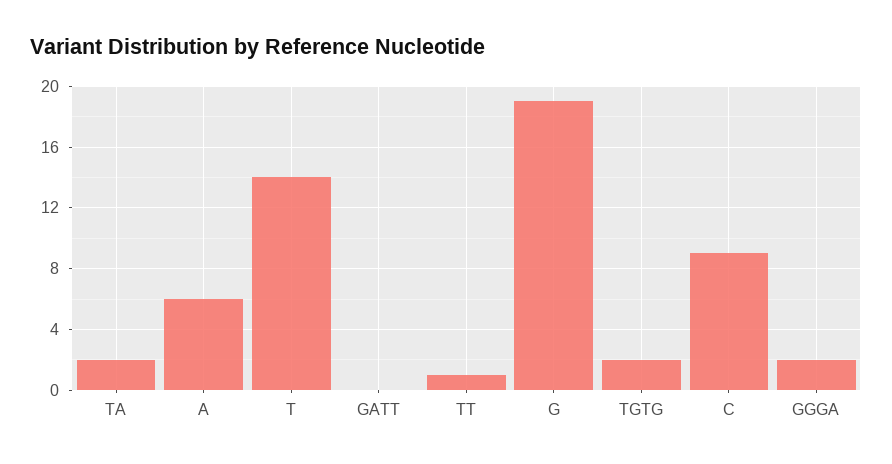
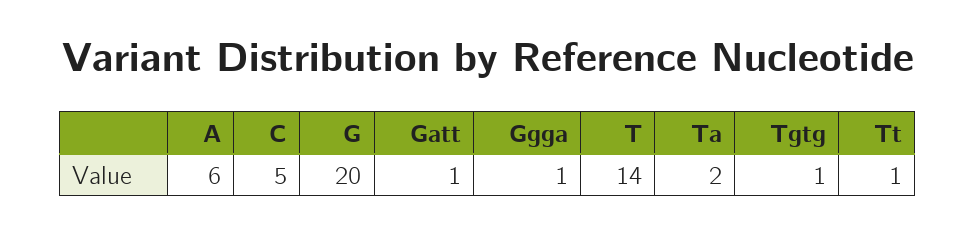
GATT: 0 -> 1
G: 19 -> 20
TGTG: 2 -> 1
C: 9 -> 5
GGGA: 2 -> 1

